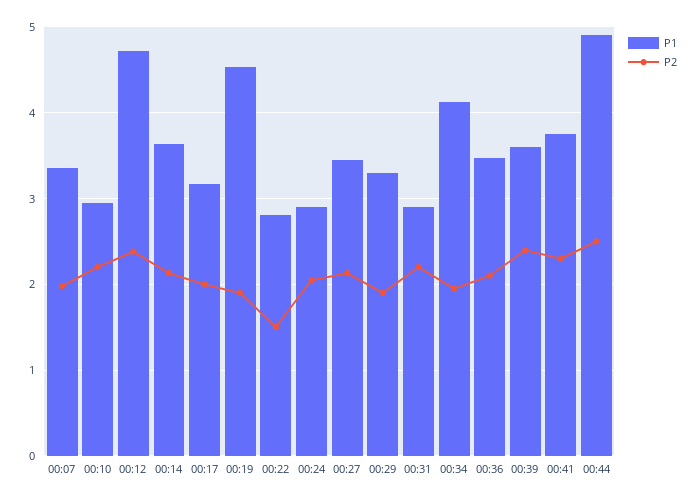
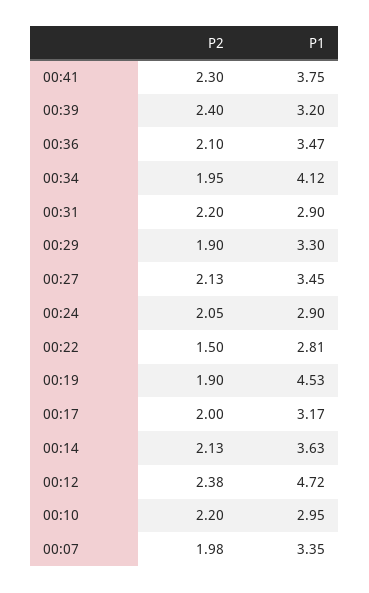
P1, 00:39: 3.6 -> 3.2
P1, 00:44: 4.9 -> none
P2, 00:44: 2.5 -> none

